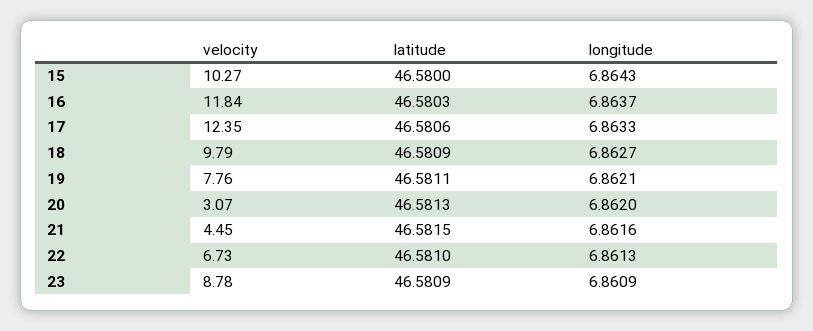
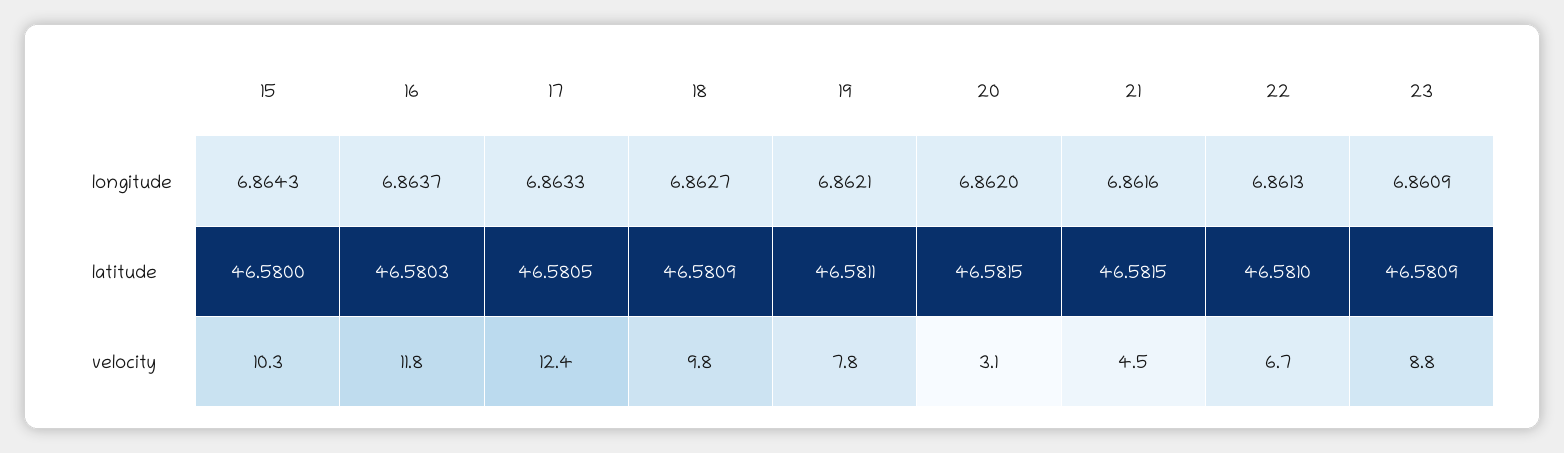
latitude, 17: 46.5806 -> 46.5805
latitude, 20: 46.5813 -> 46.5815

